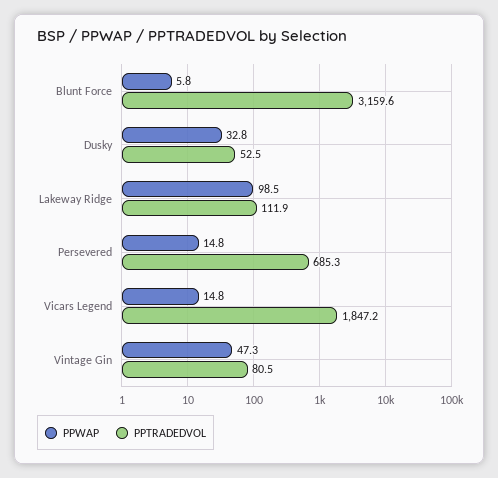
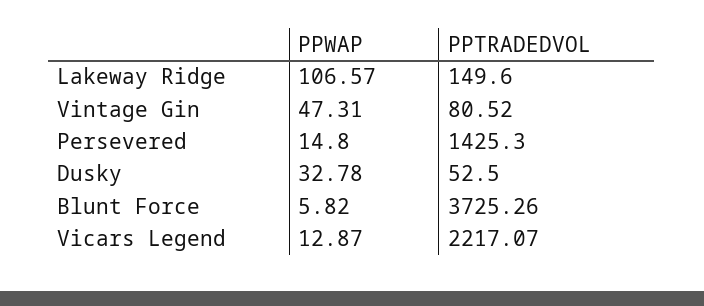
PPTRADEDVOL, Blunt Force: 3159.6 -> 3725.26
PPWAP, Lakeway Ridge: 98.5 -> 106.57
PPTRADEDVOL, Lakeway Ridge: 111.9 -> 149.6
PPTRADEDVOL, Persevered: 685.3 -> 1425.3
PPWAP, Vicars Legend: 14.8 -> 12.87
PPTRADEDVOL, Vicars Legend: 1847.2 -> 2217.07

